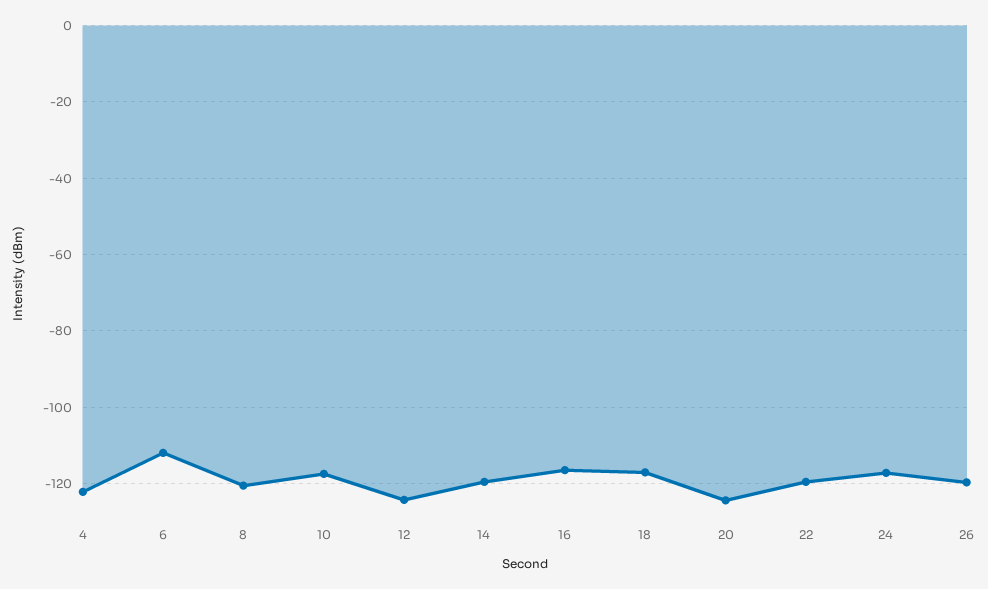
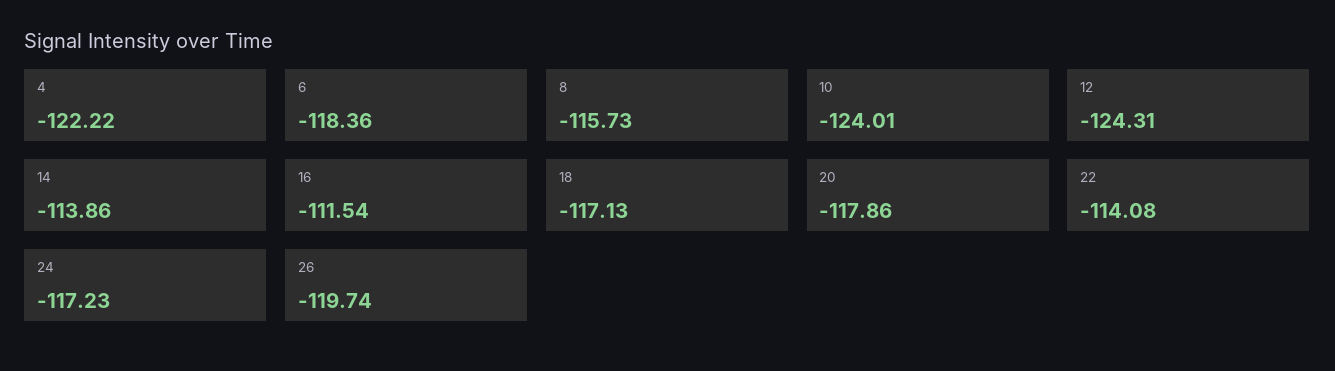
6: -112 -> -118.36
8: -120 -> -115.73
10: -118 -> -124.01
14: -120 -> -113.86
16: -116 -> -111.54
20: -124 -> -117.86
22: -120 -> -114.08

